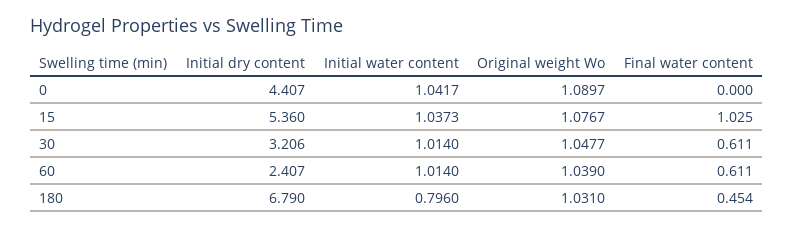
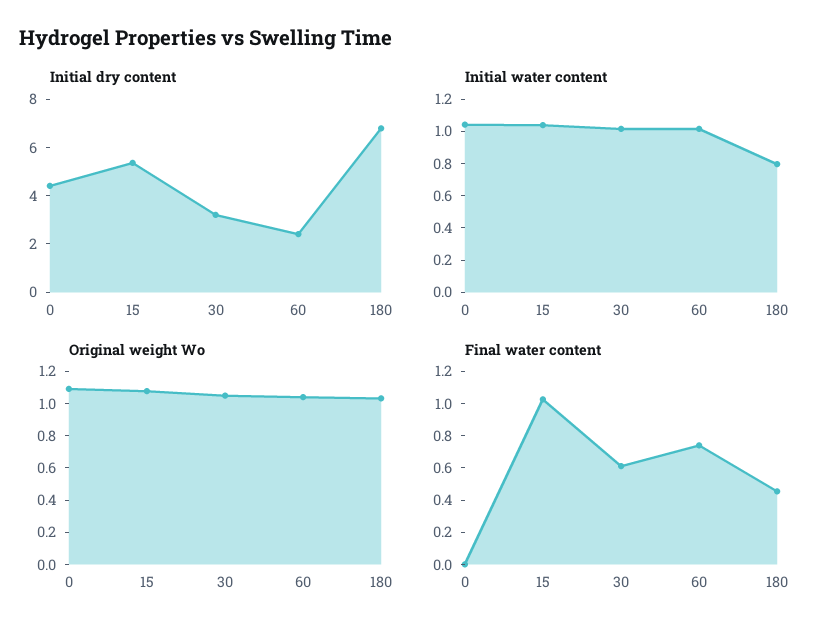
Final water content, 60: 0.611 -> 0.75

